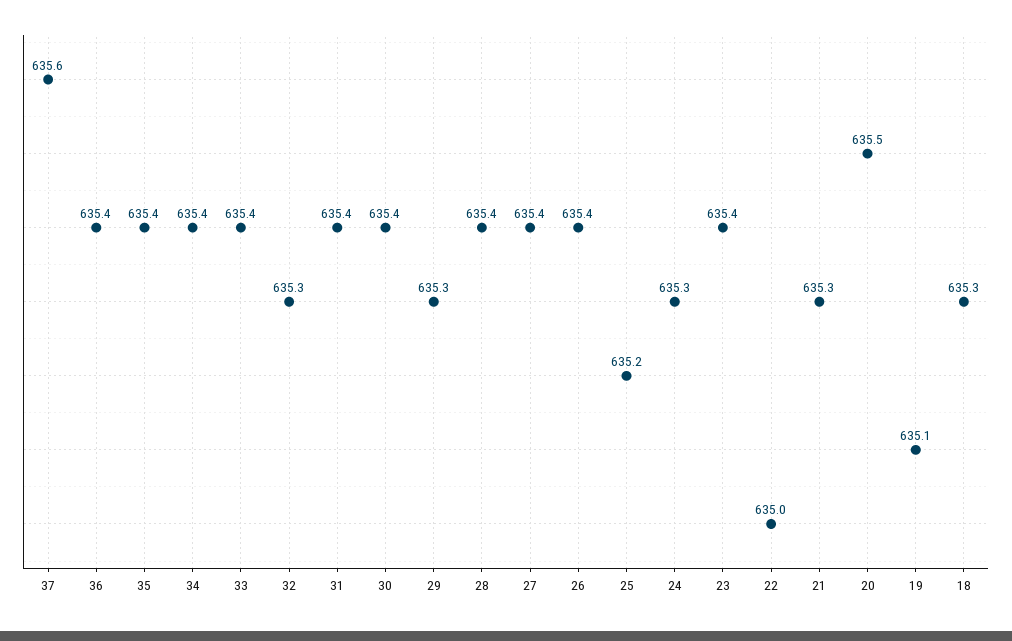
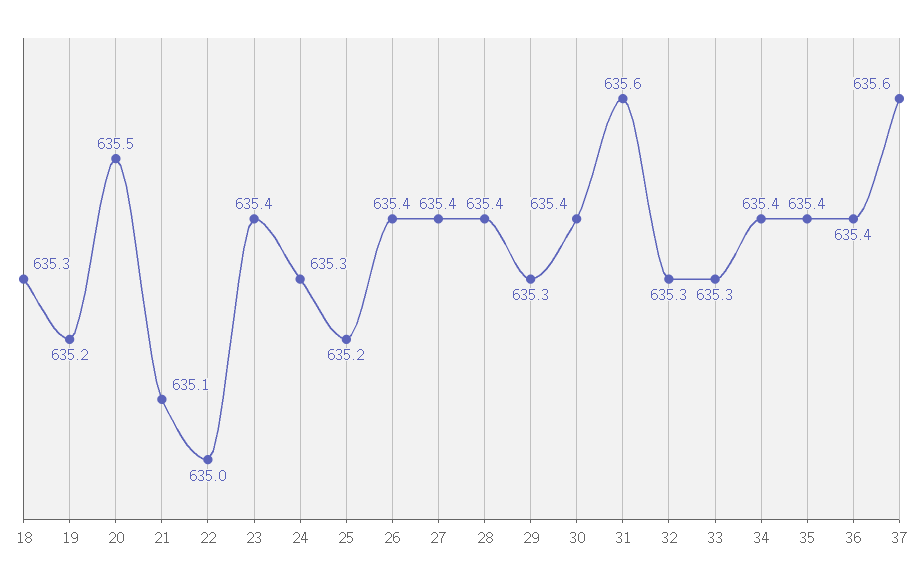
33: 635.4 -> 635.3
31: 635.4 -> 635.6
21: 635.3 -> 635.1
19: 635.1 -> 635.2

